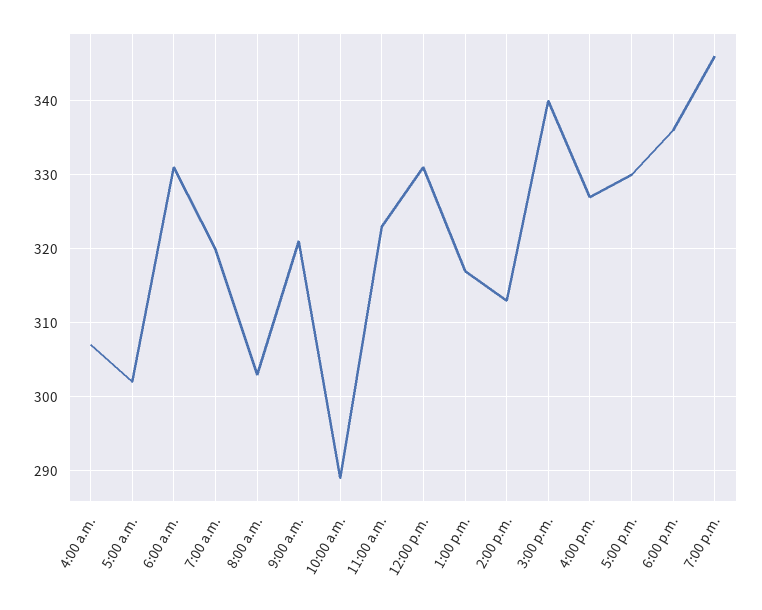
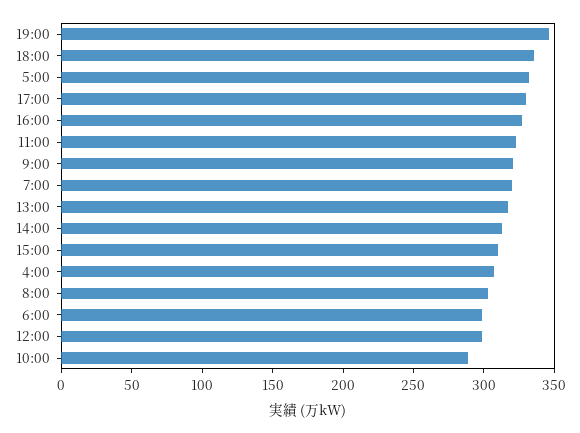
5:00 a.m.: 302 -> 330
6:00 a.m.: 331 -> 300
12:00 p.m.: 331 -> 300
3:00 p.m.: 340 -> 310

